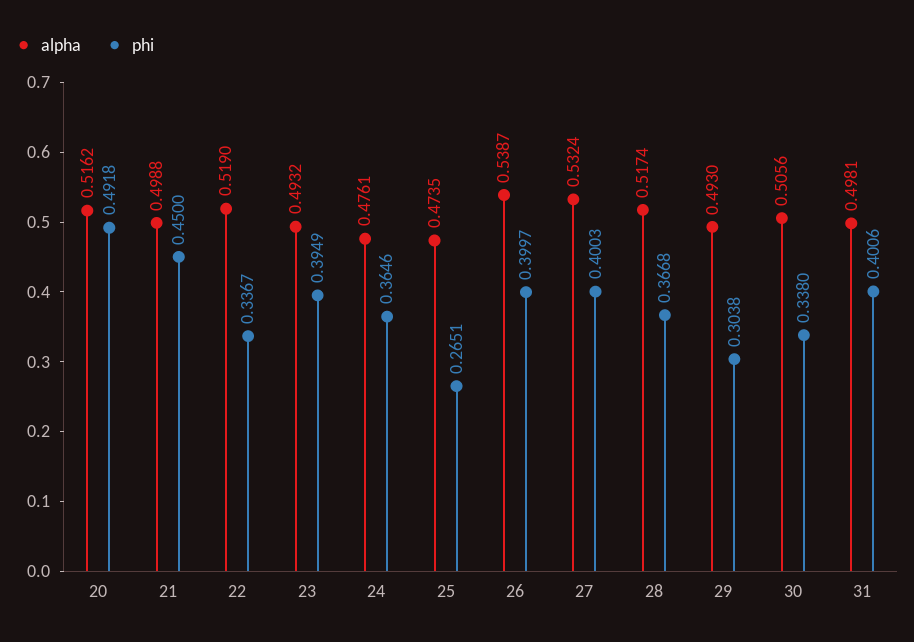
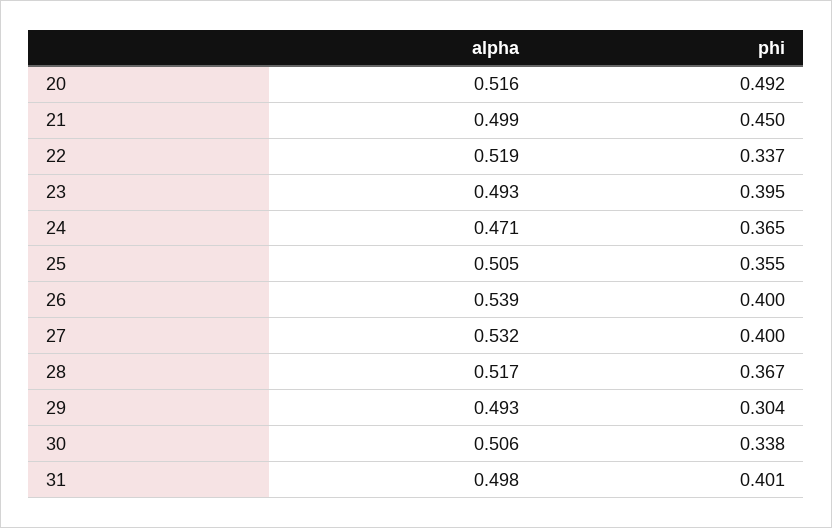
alpha, 24: 0.4761 -> 0.471
alpha, 25: 0.4735 -> 0.505
phi, 25: 0.2651 -> 0.355

